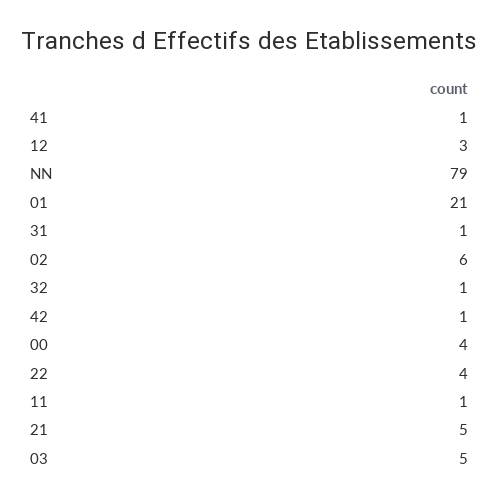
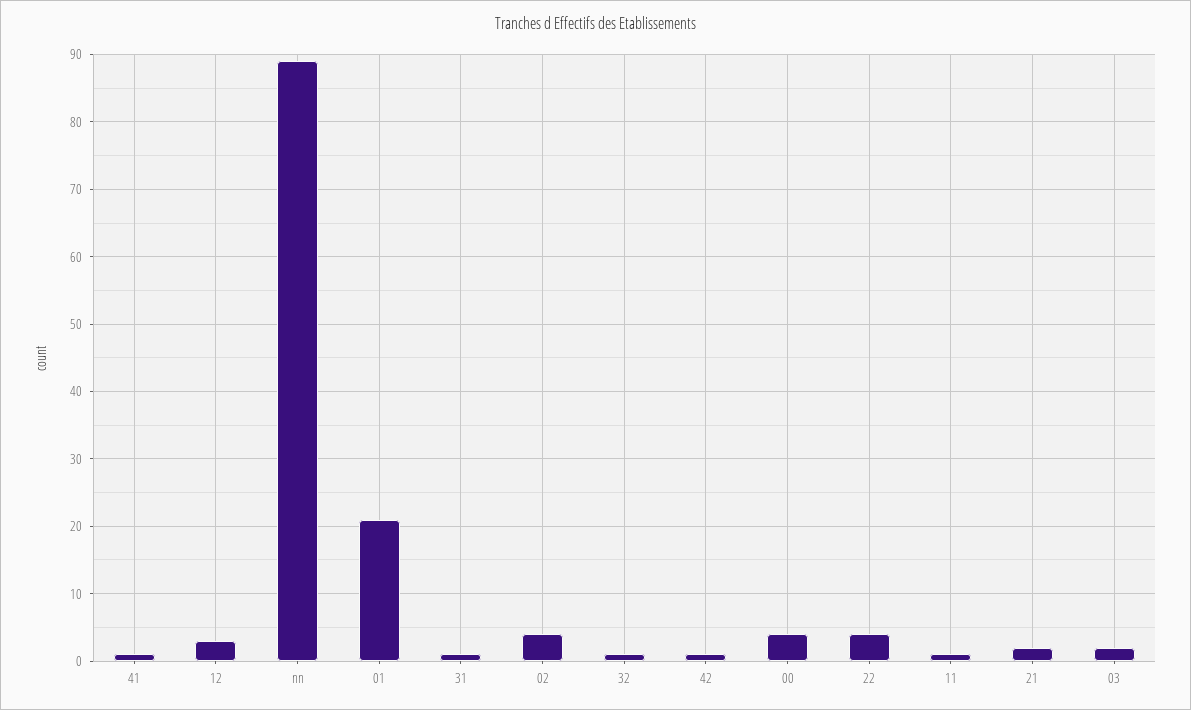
NN: 79 -> 89
02: 6 -> 4
21: 5 -> 2
03: 5 -> 2

